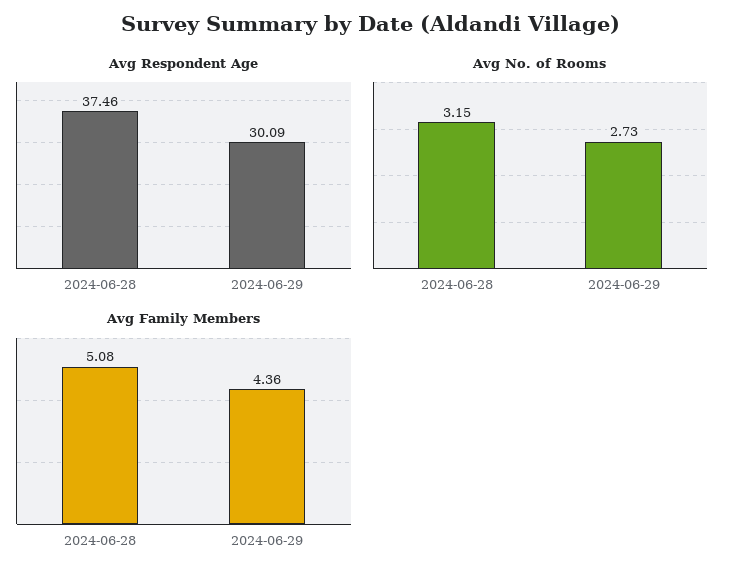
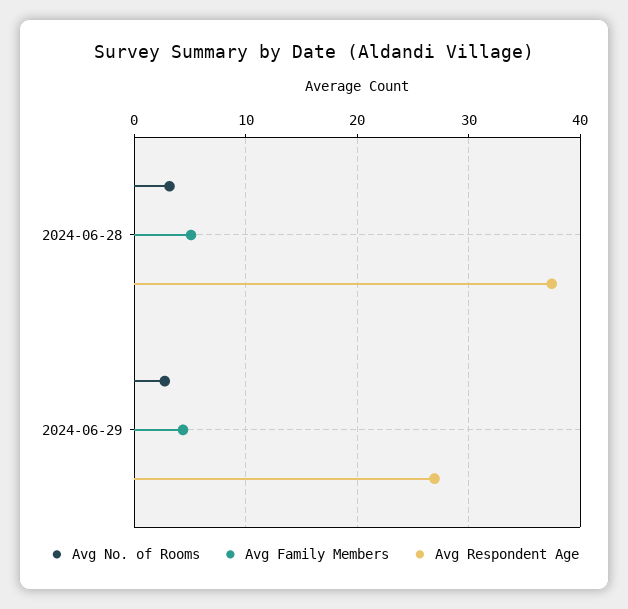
Avg Respondent Age, 2024-06-29: 30.09 -> 27

